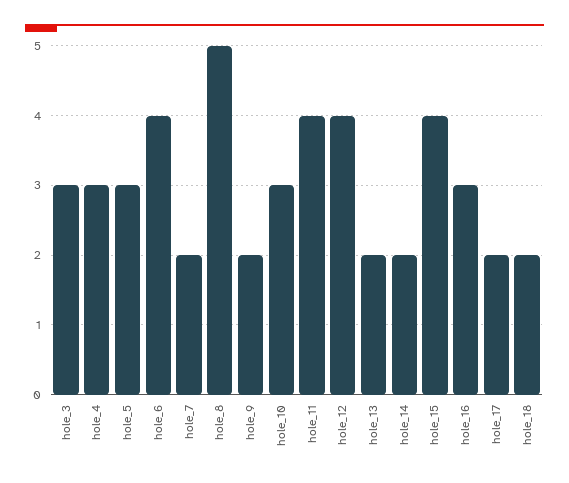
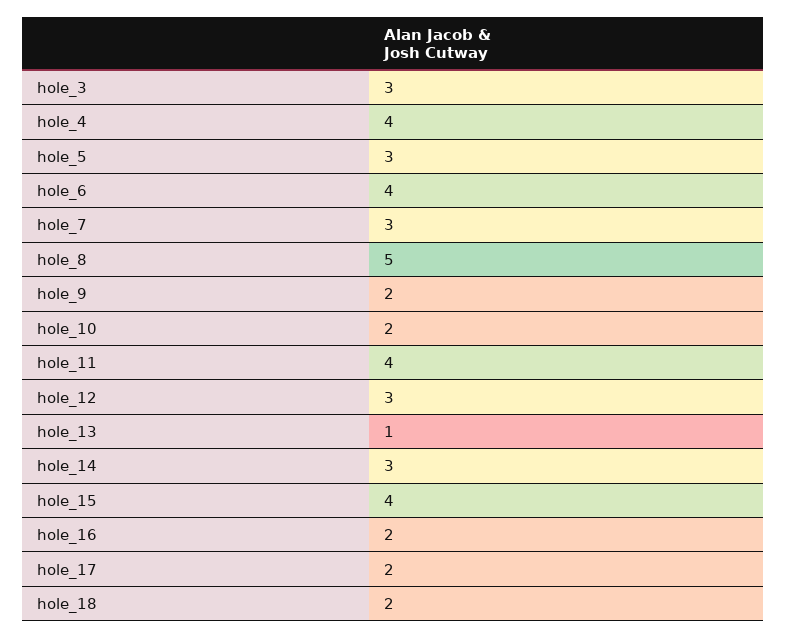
hole_4: 3 -> 4
hole_7: 2 -> 3
hole_10: 3 -> 2
hole_12: 4 -> 3
hole_13: 2 -> 1
hole_14: 2 -> 3
hole_16: 3 -> 2

